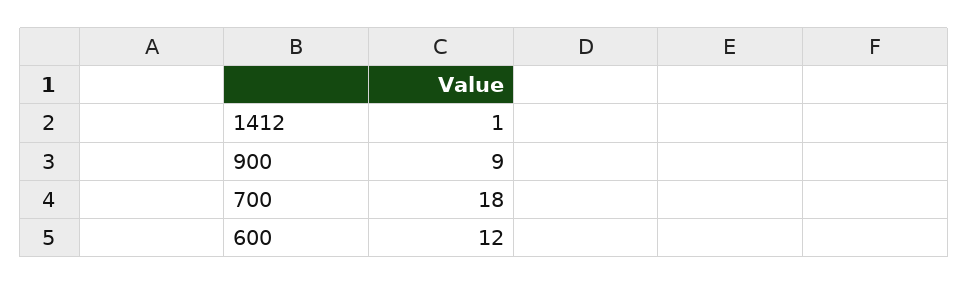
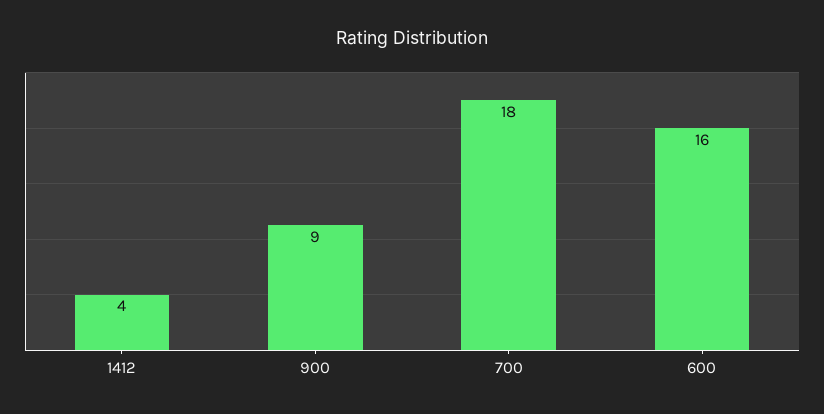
1412: 1 -> 4
600: 12 -> 16

